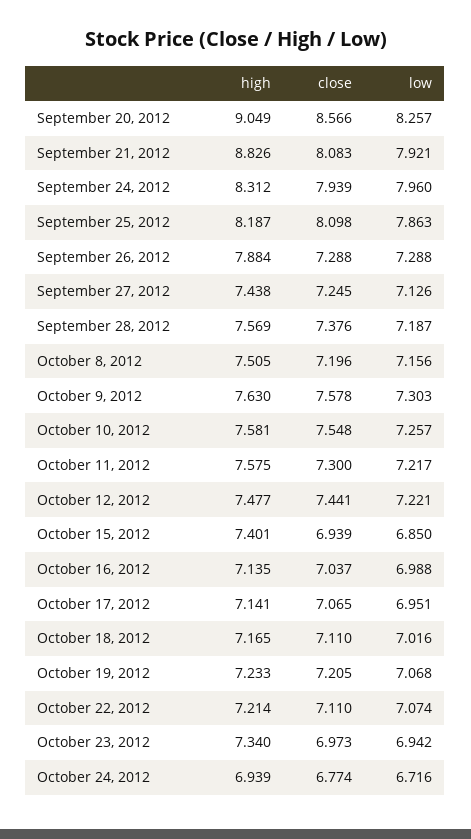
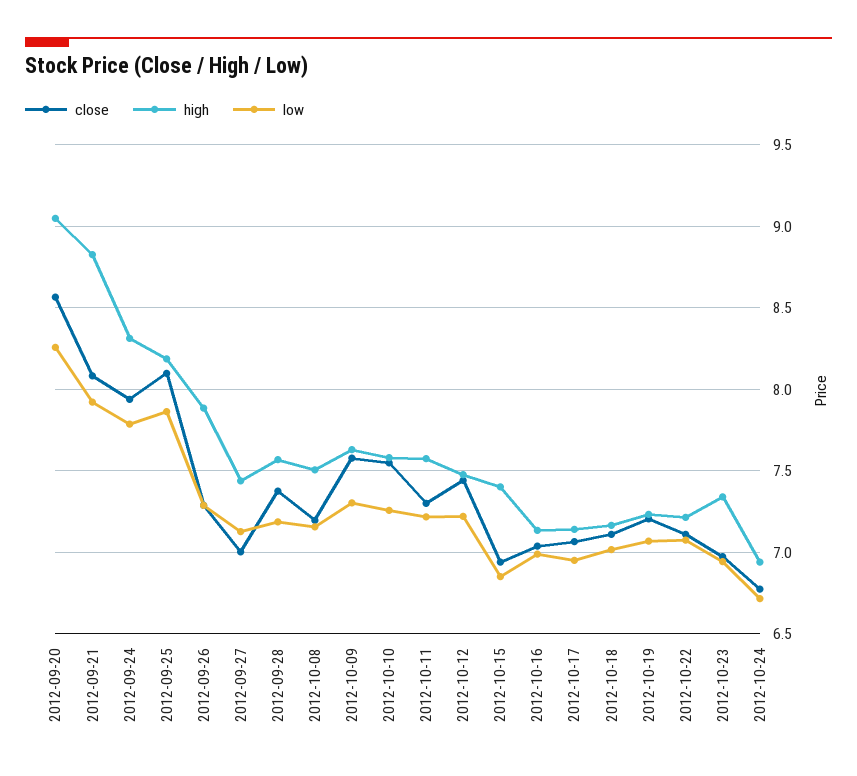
low, September 24, 2012: 7.96 -> 7.8
close, September 27, 2012: 7.245 -> 7

